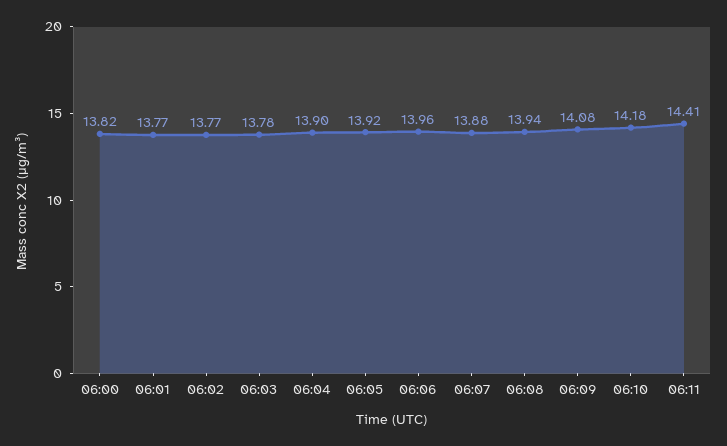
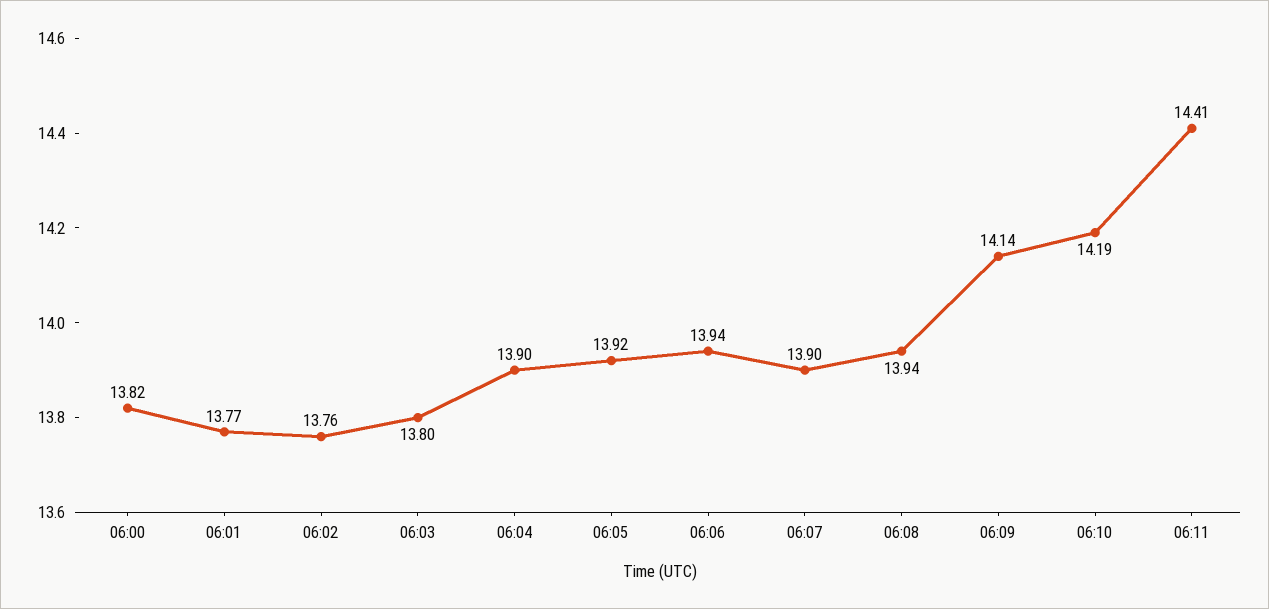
06:02: 13.77 -> 13.76
06:03: 13.78 -> 13.8
06:06: 13.96 -> 13.94
06:07: 13.88 -> 13.9
06:09: 14.08 -> 14.14
06:10: 14.18 -> 14.19

